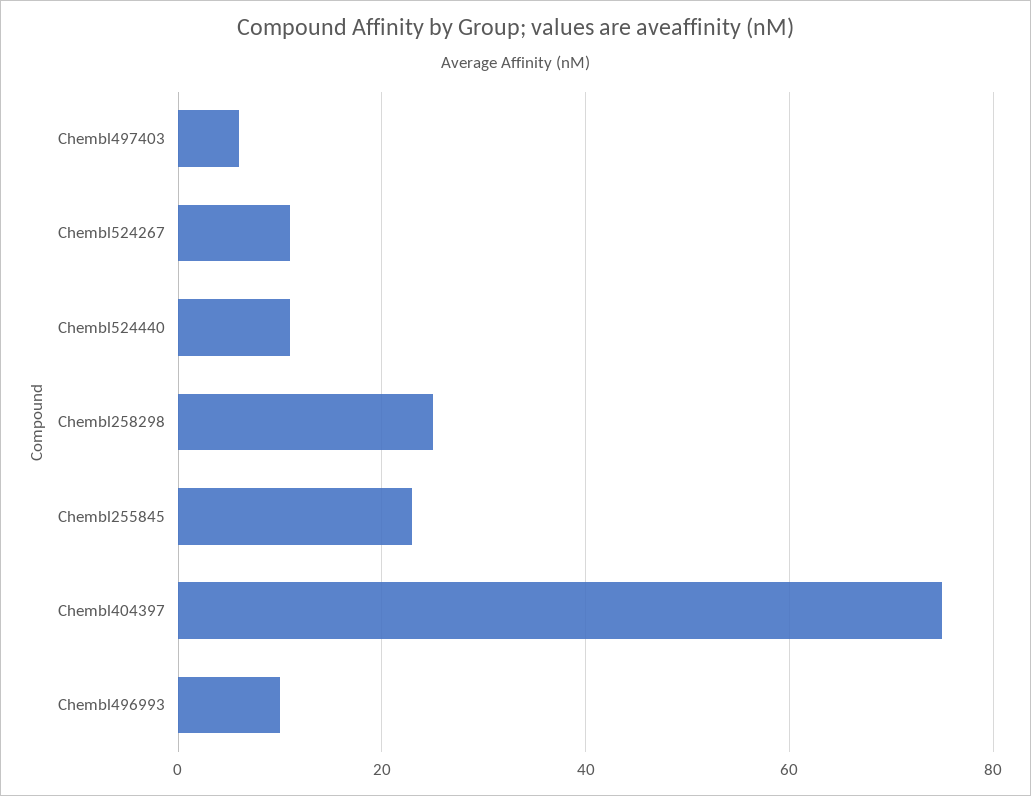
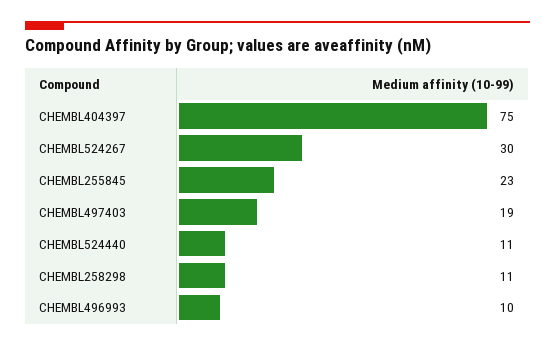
Chembl497403: 5 -> 19
Chembl524267: 10 -> 30
Chembl258298: 25 -> 11

